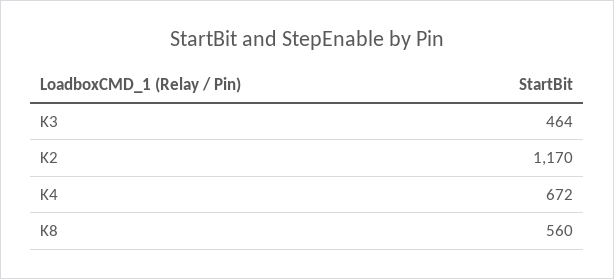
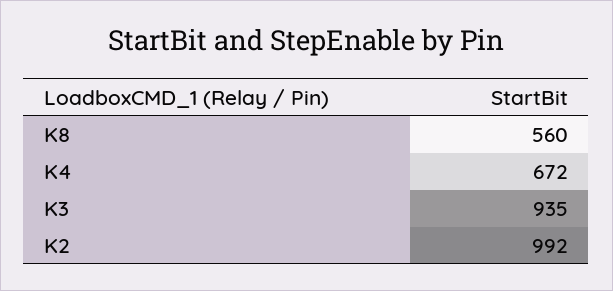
K3: 464 -> 935
K2: 1170 -> 992

